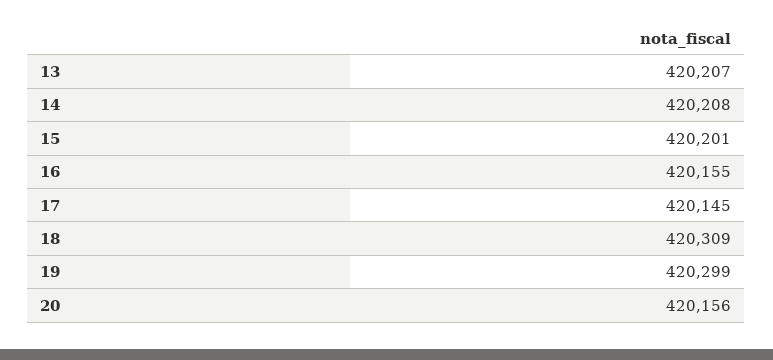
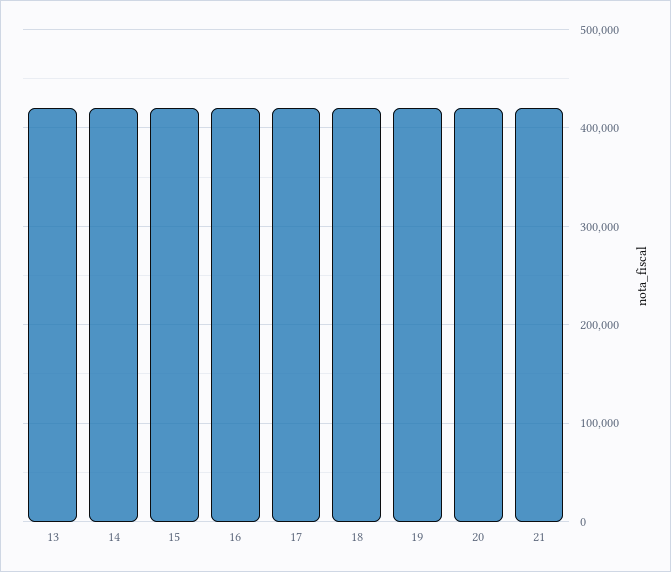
21: none -> 420000

